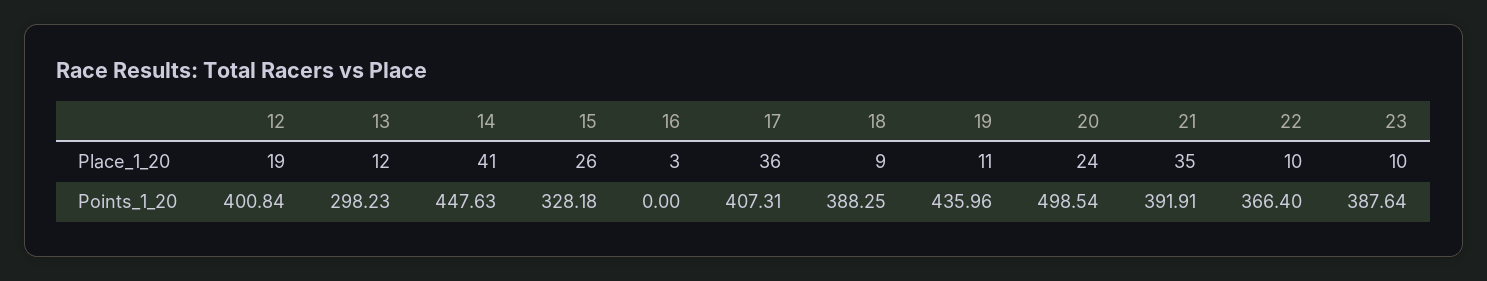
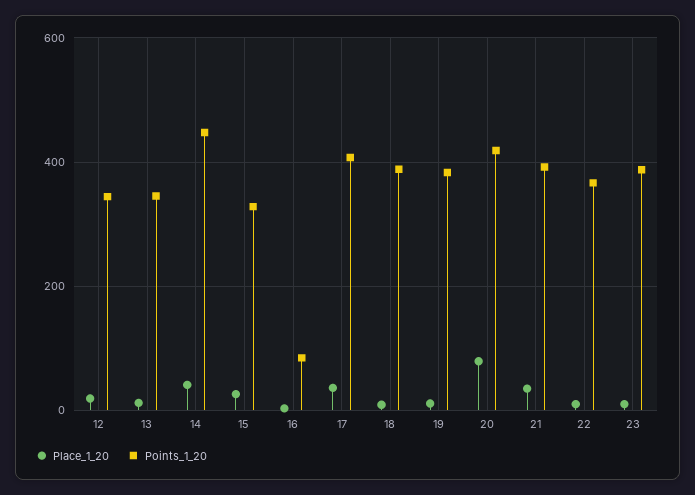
Place_1_20, 20: 24 -> 80
Points_1_20, 12: 400.84 -> 340
Points_1_20, 13: 298.23 -> 340
Points_1_20, 16: 0 -> 80
Points_1_20, 19: 435.96 -> 380
Points_1_20, 20: 498.54 -> 420

